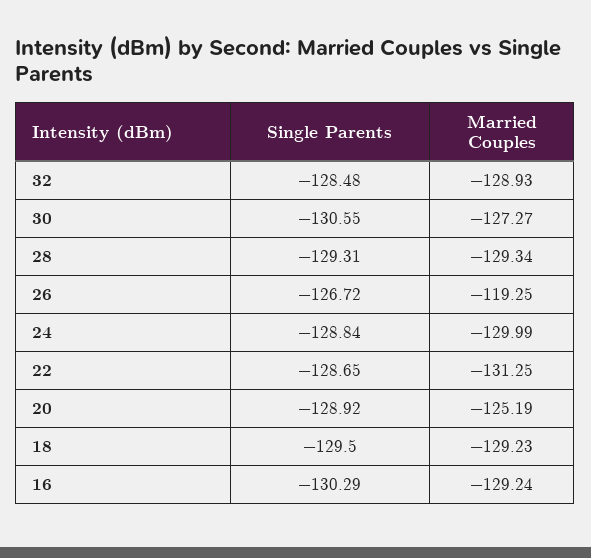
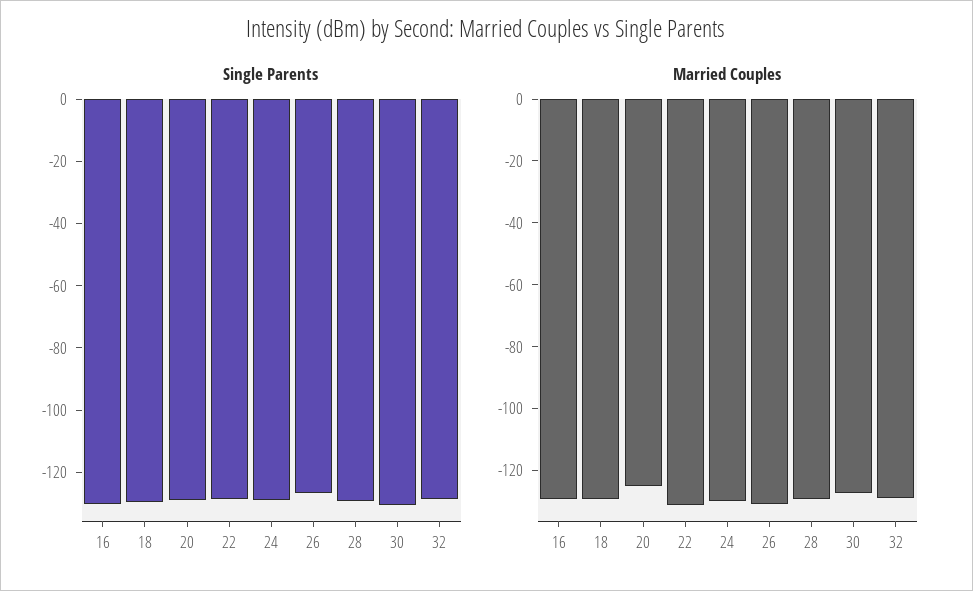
Married Couples, 26: -119.25 -> -130

